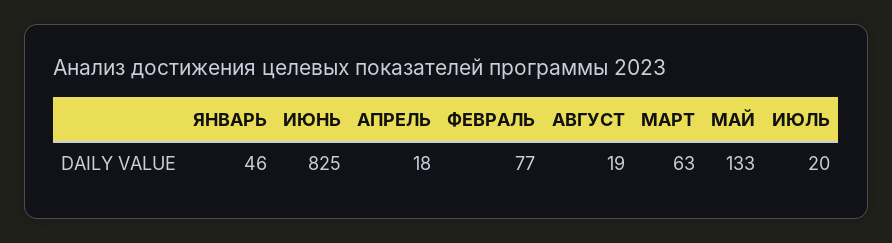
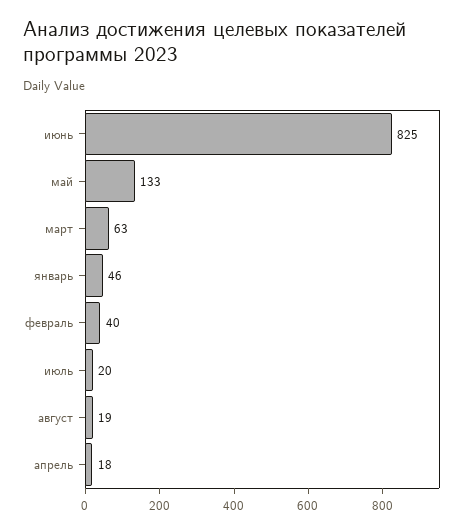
ФЕВРАЛЬ: 77 -> 40

